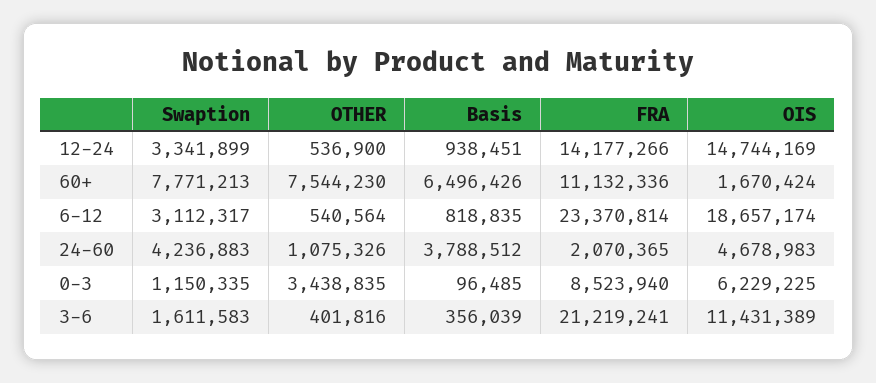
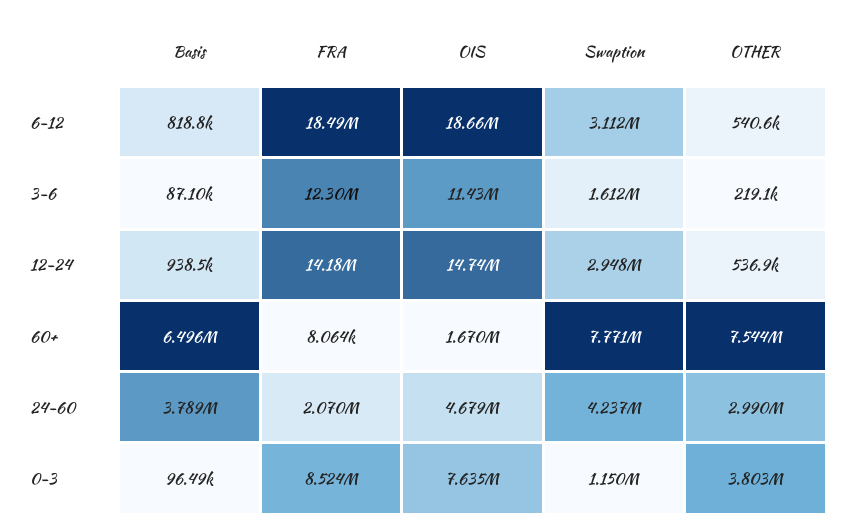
Swaption, 12-24: 3341899 -> 2948000
FRA, 60+: 11132336 -> 8064
FRA, 6-12: 23370814 -> 18490000
OTHER, 24-60: 1075326 -> 2990000
OTHER, 0-3: 3438835 -> 3803000
OIS, 0-3: 6229225 -> 7635000
OTHER, 3-6: 401816 -> 219100
Basis, 3-6: 356039 -> 87100
FRA, 3-6: 21219241 -> 12300000

